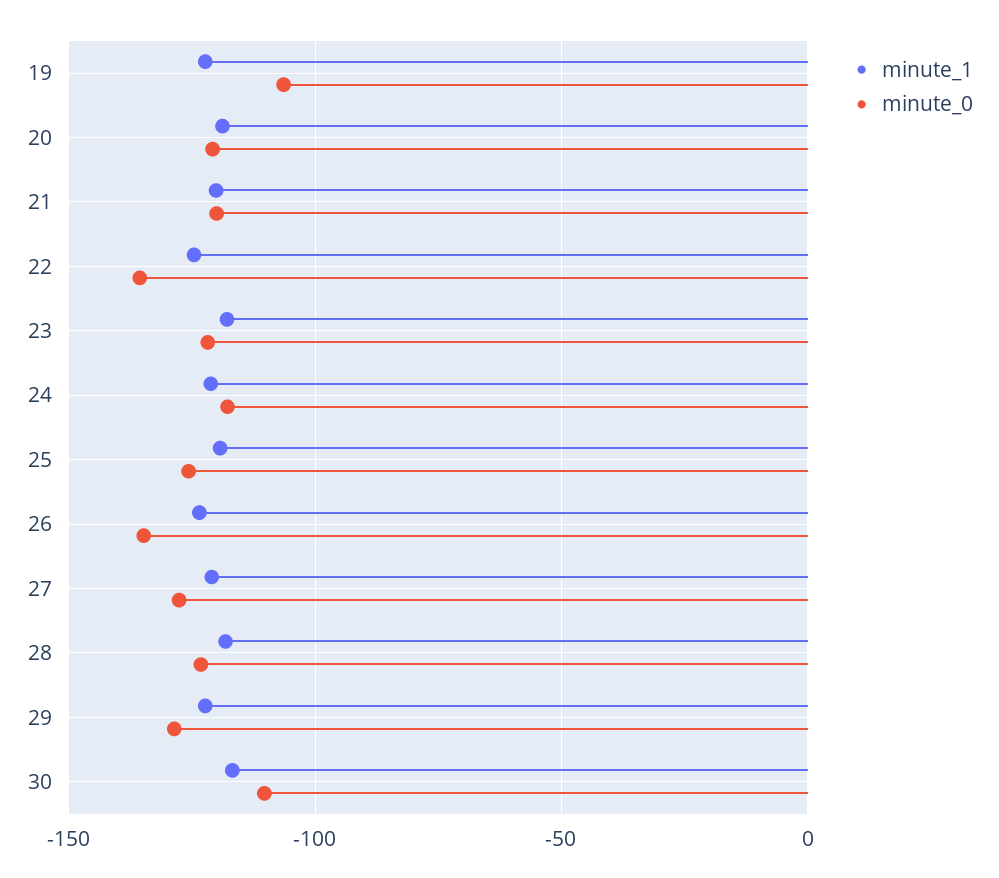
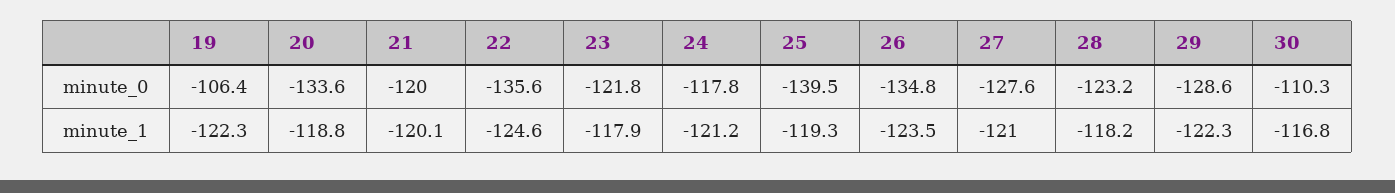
minute_0, 20: -120 -> -133.6
minute_0, 25: -125 -> -139.5

